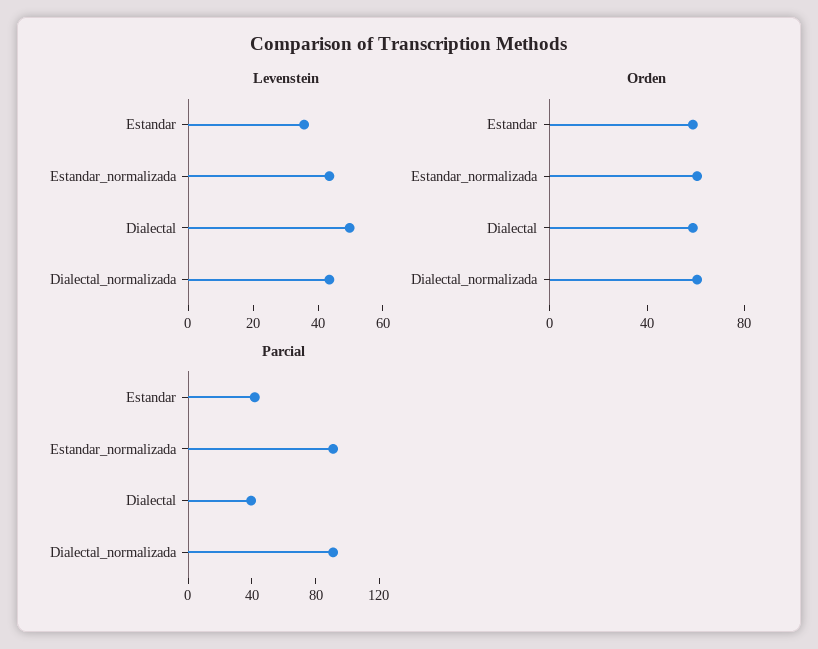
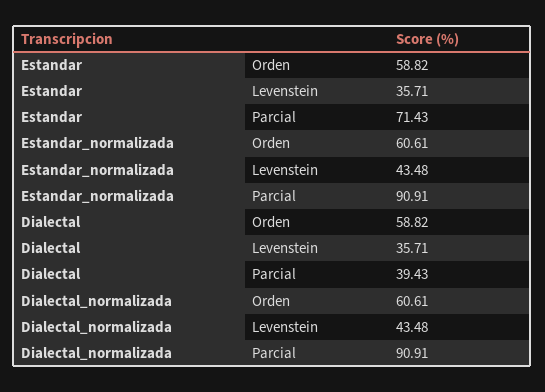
Levenstein, Dialectal: 50 -> 35.71
Parcial, Estandar: 40 -> 71.43

